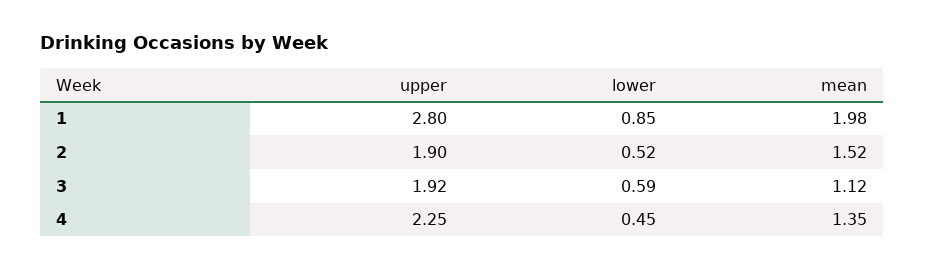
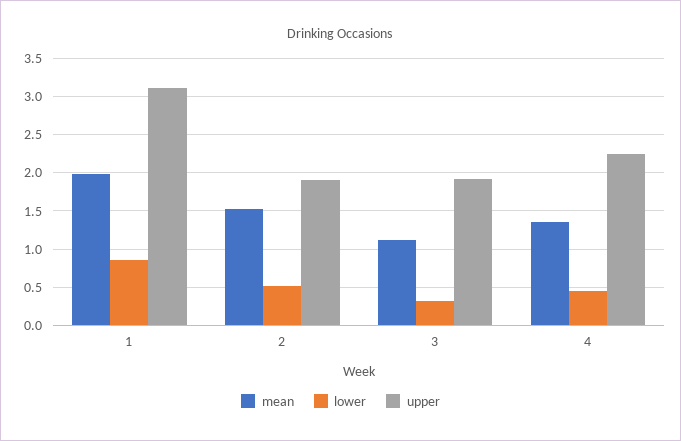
upper, 1: 2.8 -> 3.1
lower, 3: 0.59 -> 0.3

